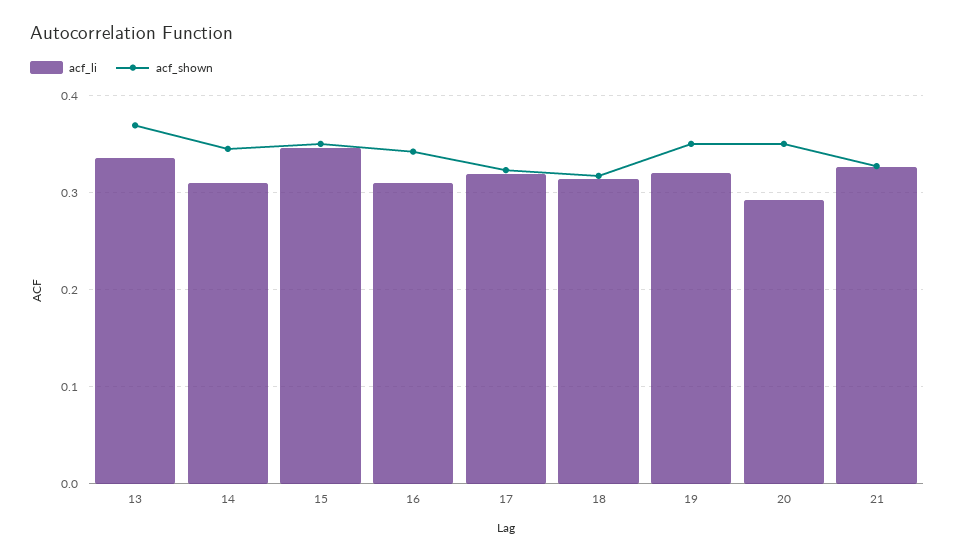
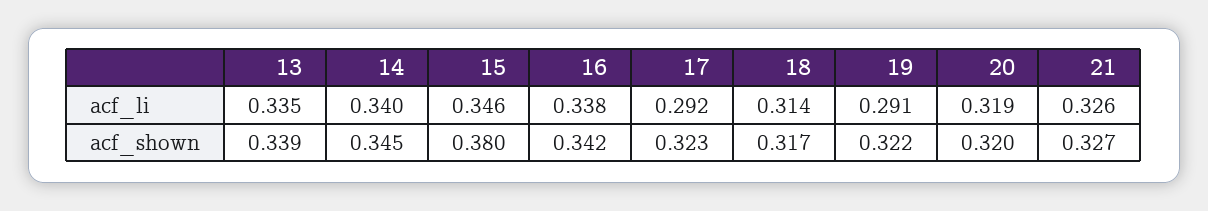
acf_shown, 13: 0.37 -> 0.339
acf_li, 14: 0.31 -> 0.34
acf_shown, 15: 0.35 -> 0.38
acf_li, 16: 0.31 -> 0.338
acf_li, 17: 0.32 -> 0.292
acf_li, 19: 0.32 -> 0.291
acf_shown, 19: 0.35 -> 0.322
acf_li, 20: 0.29 -> 0.319
acf_shown, 20: 0.35 -> 0.32

